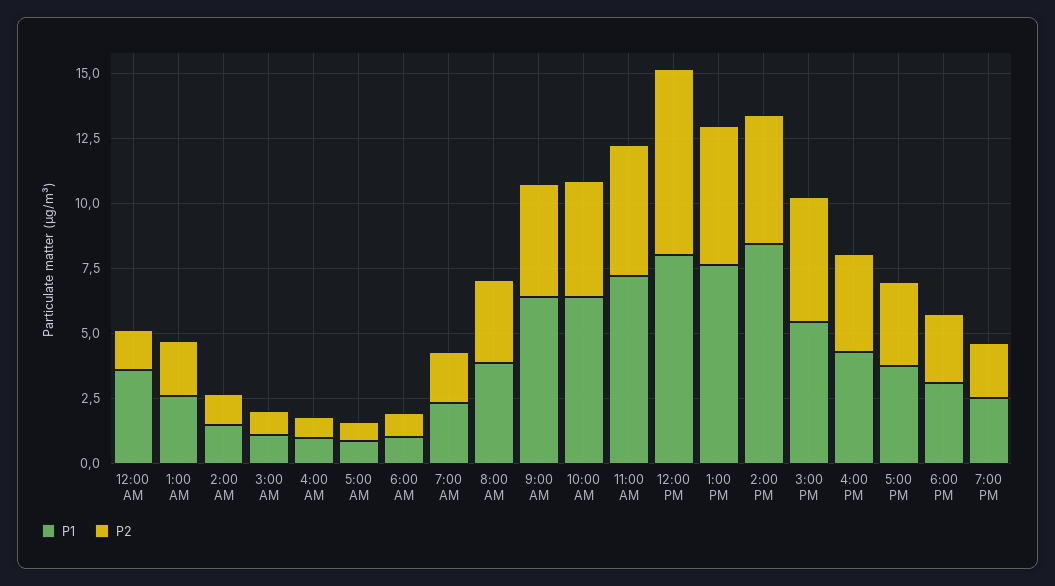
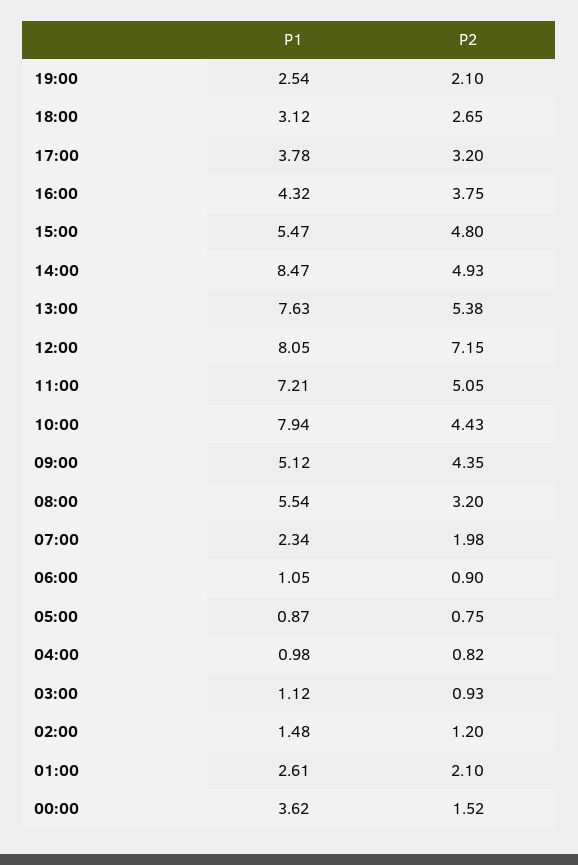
P1, 8:00 AM: 4 -> 5.54
P1, 9:00 AM: 6.5 -> 5.12
P1, 10:00 AM: 6.5 -> 7.94

